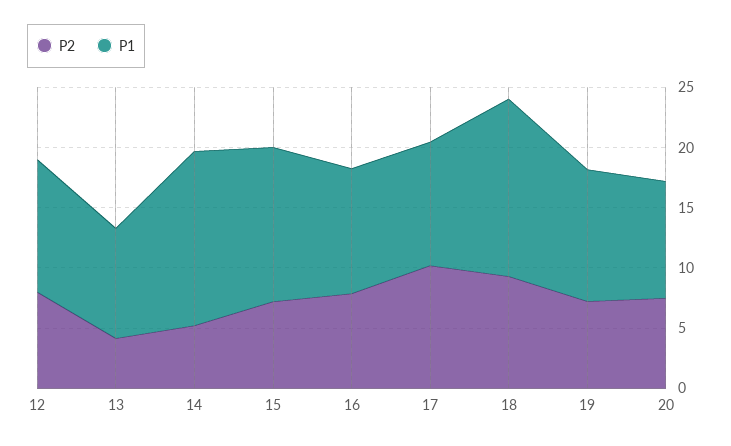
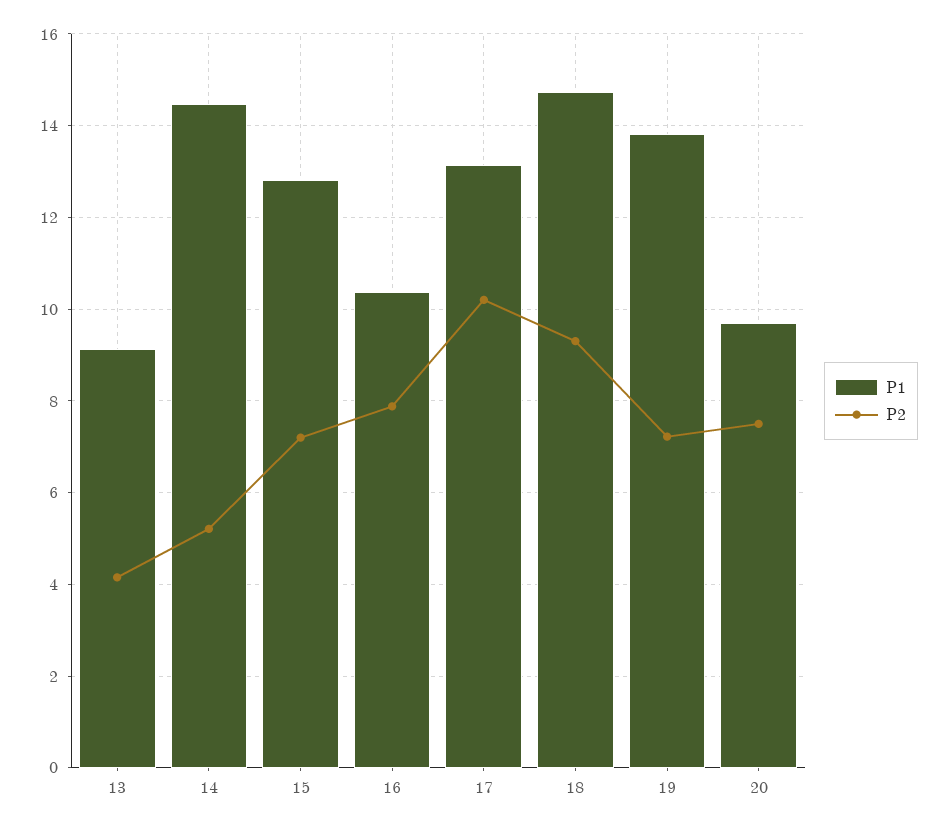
P2, 12: 8 -> none
P1, 12: 11 -> none
P1, 17: 10 -> 13.2
P1, 19: 11 -> 13.8

